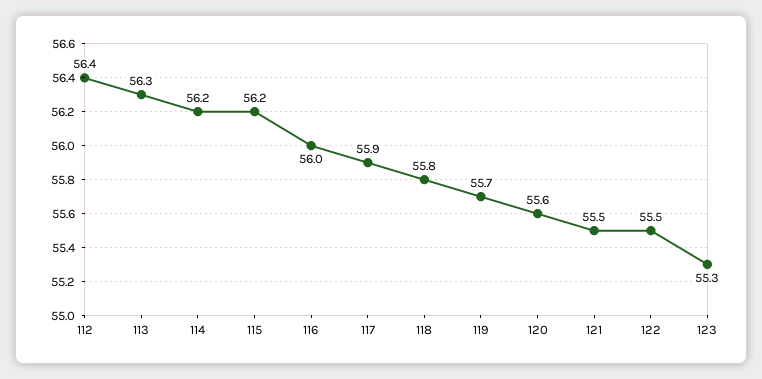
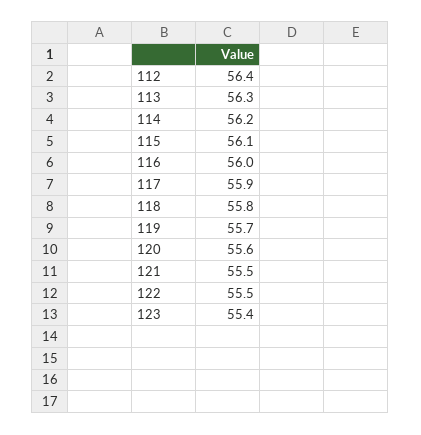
115: 56.2 -> 56.1
123: 55.3 -> 55.4

